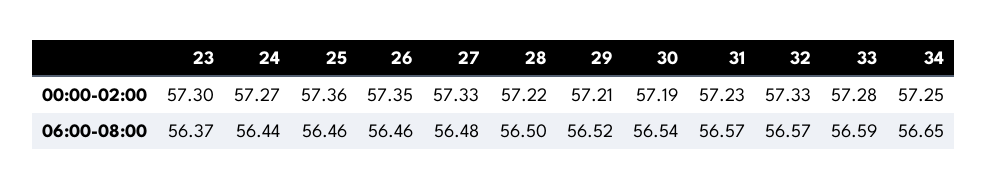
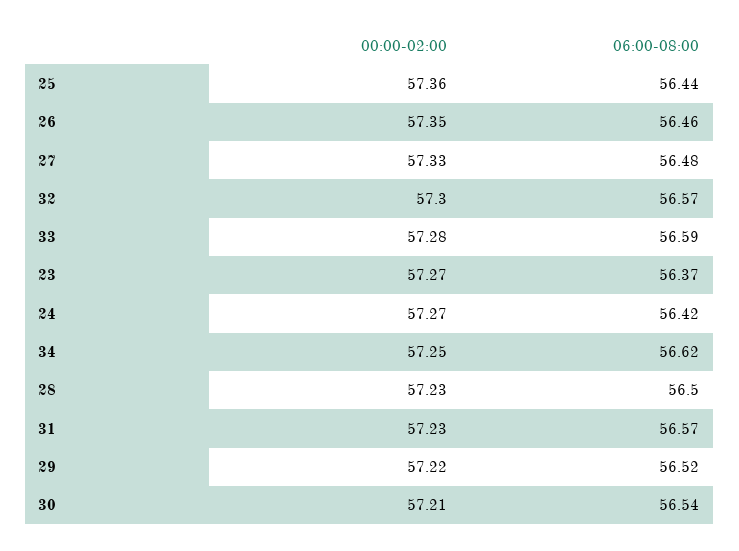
23, 00:00-02:00: 57.3 -> 57.27
28, 00:00-02:00: 57.22 -> 57.23
29, 00:00-02:00: 57.21 -> 57.22
30, 00:00-02:00: 57.19 -> 57.21
32, 00:00-02:00: 57.33 -> 57.3
24, 06:00-08:00: 56.44 -> 56.42
25, 06:00-08:00: 56.46 -> 56.44
34, 06:00-08:00: 56.65 -> 56.62

